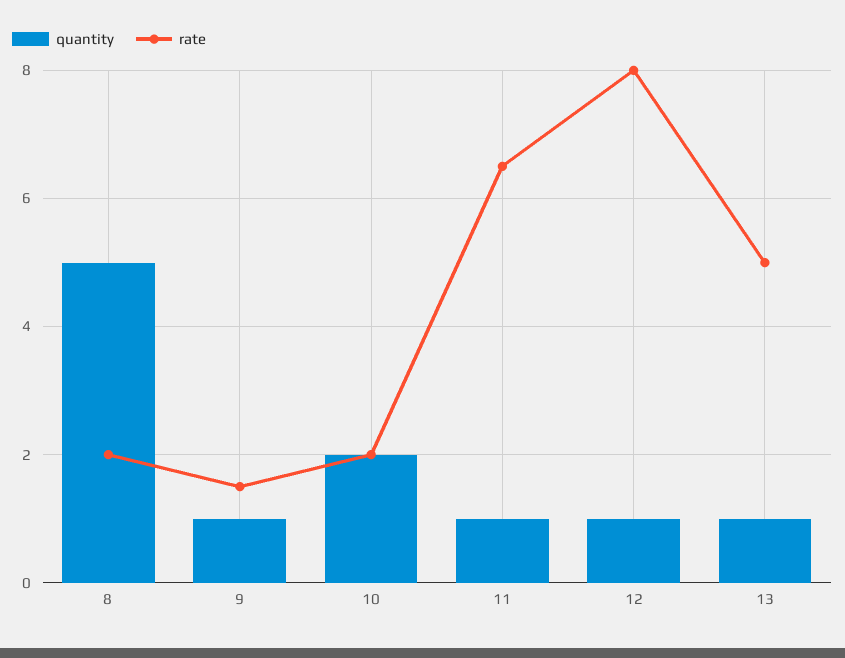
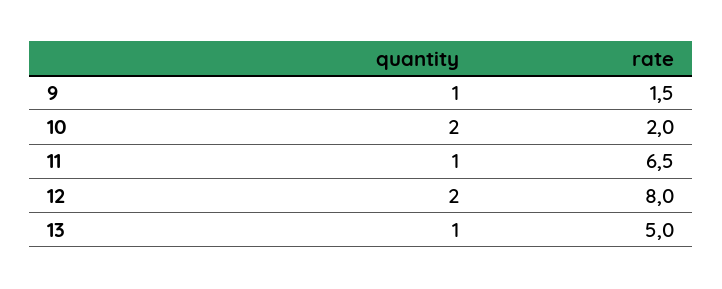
quantity, 8: 5 -> none
rate, 8: 2 -> none
quantity, 12: 1 -> 2

